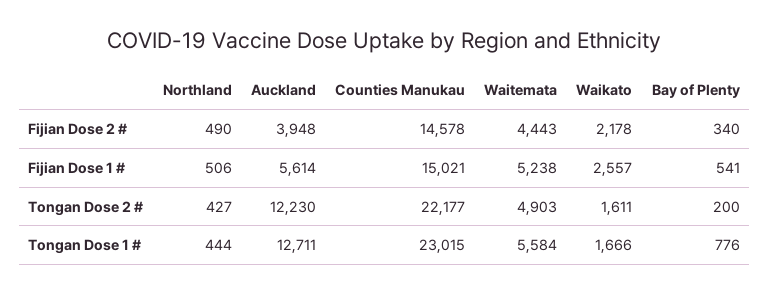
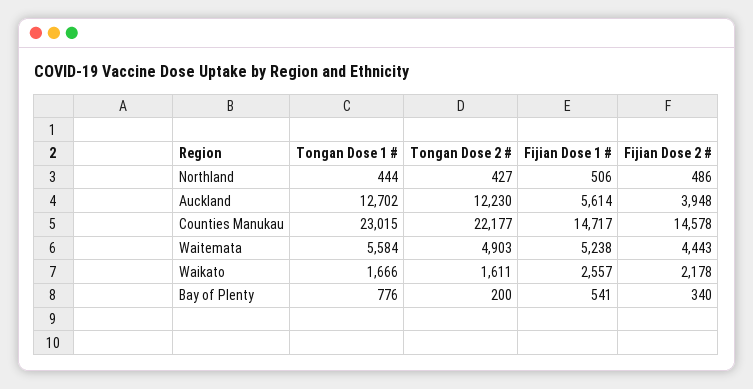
Northland, Fijian Dose 2 #: 490 -> 486
Counties Manukau, Fijian Dose 1 #: 15021 -> 14717
Auckland, Tongan Dose 1 #: 12711 -> 12702

